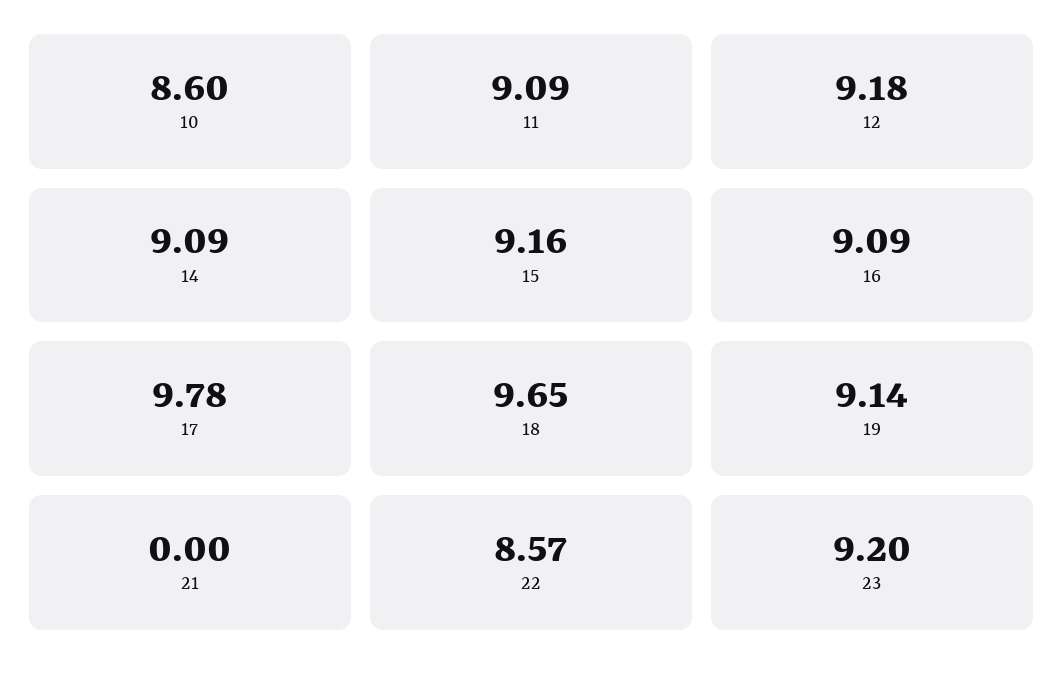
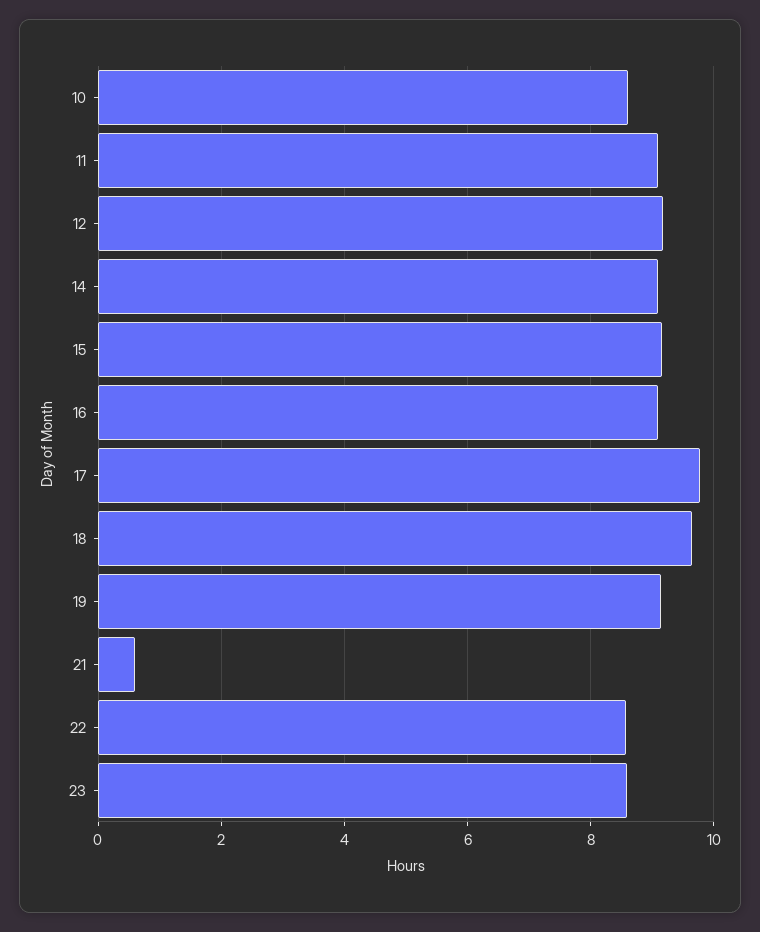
21: 0 -> 0.6
23: 9.2 -> 8.6

